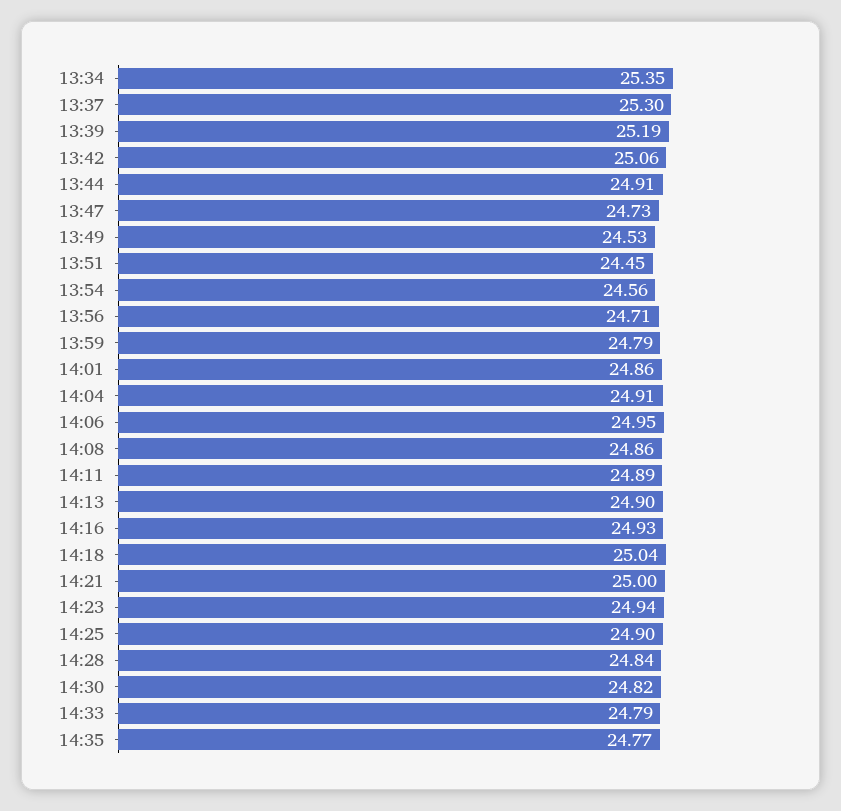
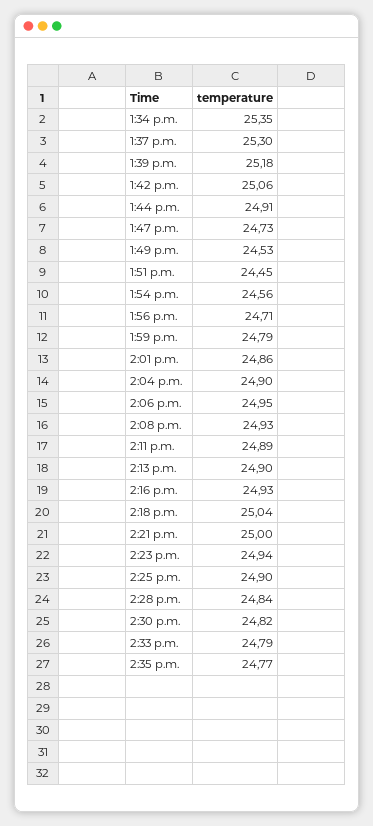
13:39: 25.19 -> 25.18
14:04: 24.91 -> 24.9
14:08: 24.86 -> 24.93

